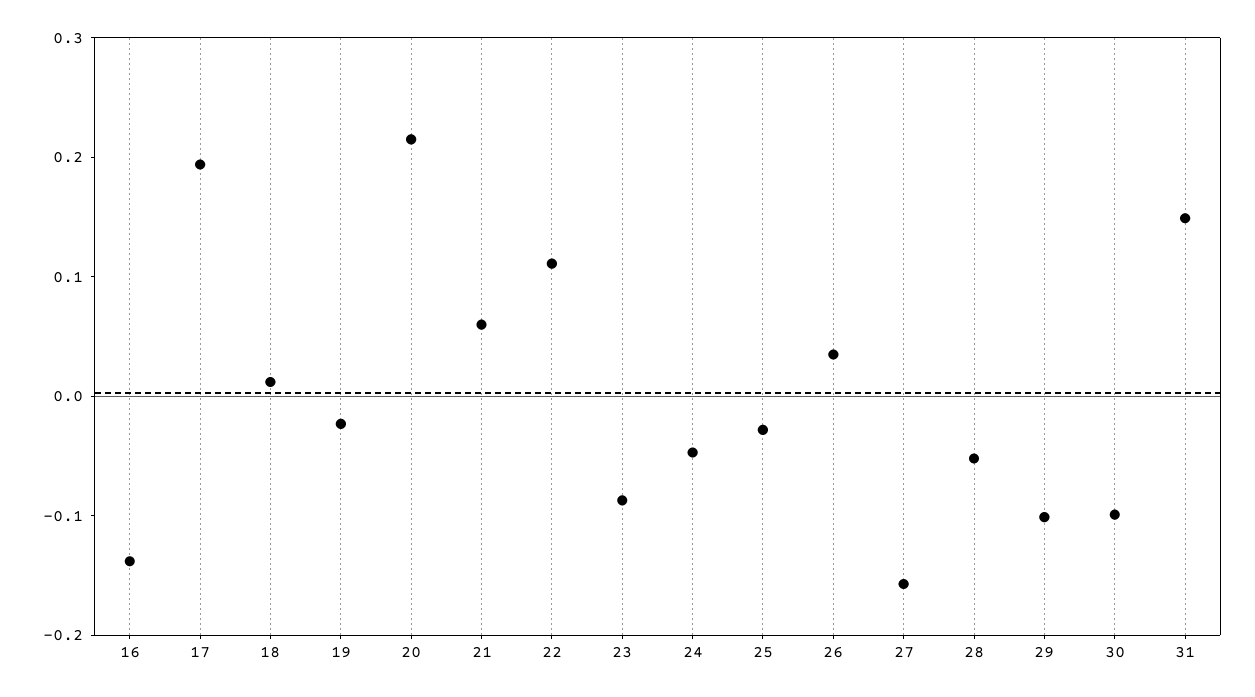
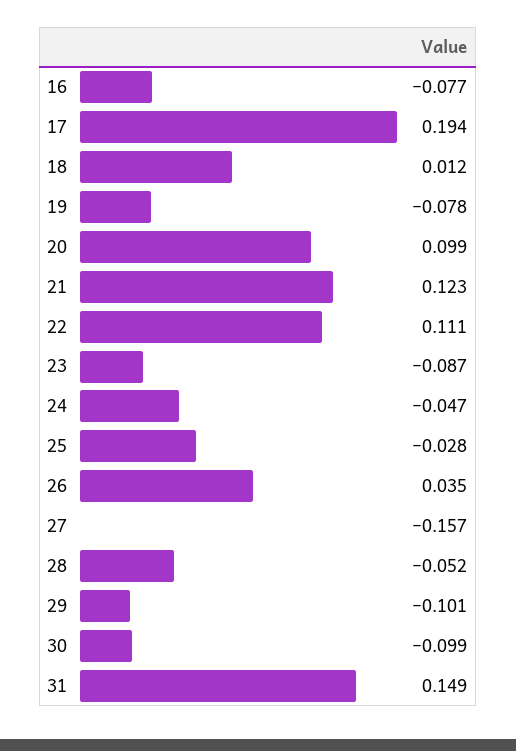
16: -0.14 -> -0.077
19: -0.02 -> -0.078
20: 0.22 -> 0.099
21: 0.06 -> 0.123

